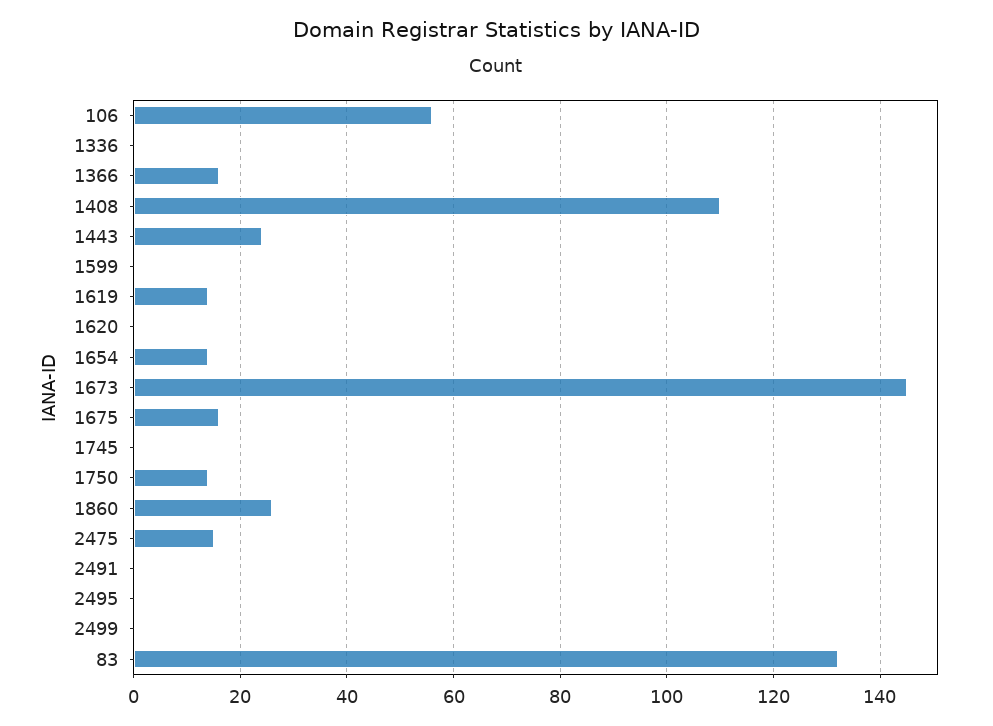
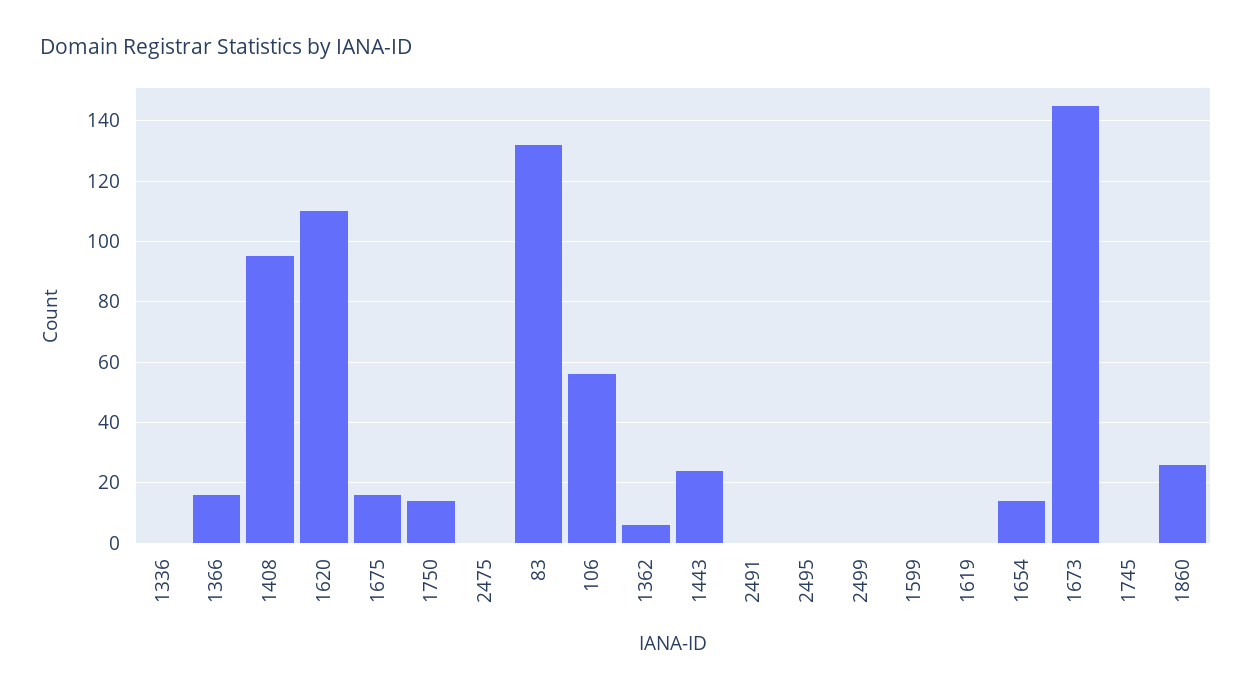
1408: 110 -> 95
1619: 15 -> 0
1620: 0 -> 110
2475: 15 -> 0
1362: none -> 5

